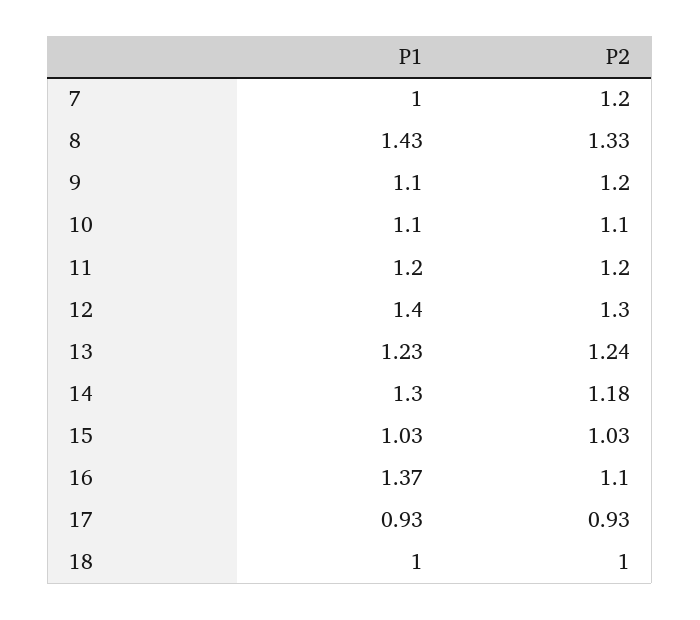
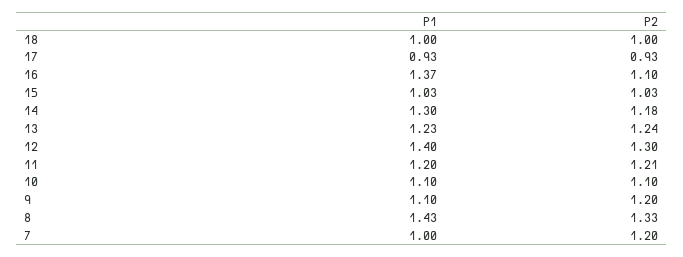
P2, 11: 1.2 -> 1.21

